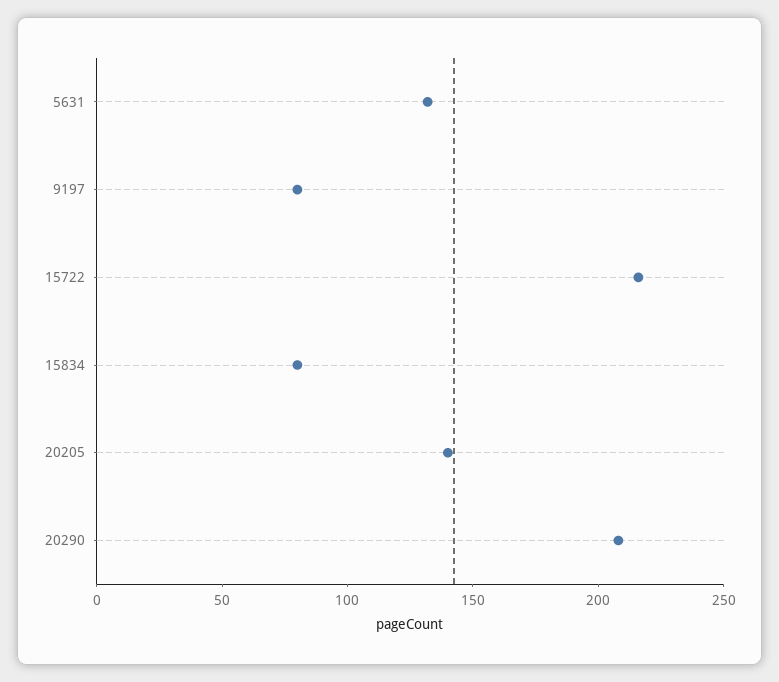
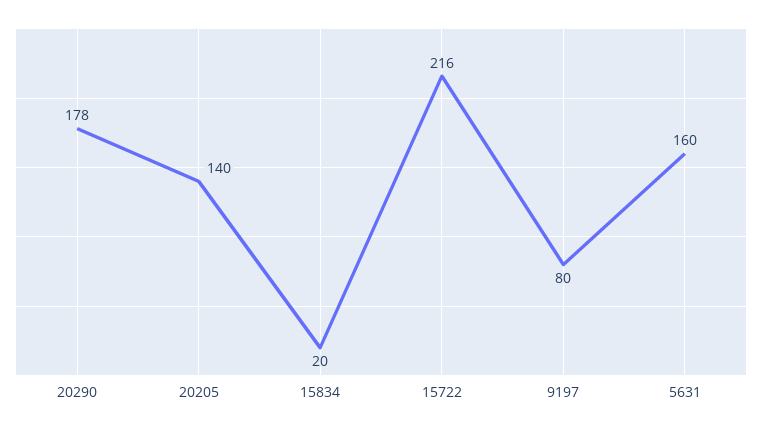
5631: 130 -> 160
15834: 80 -> 20
20290: 210 -> 178

